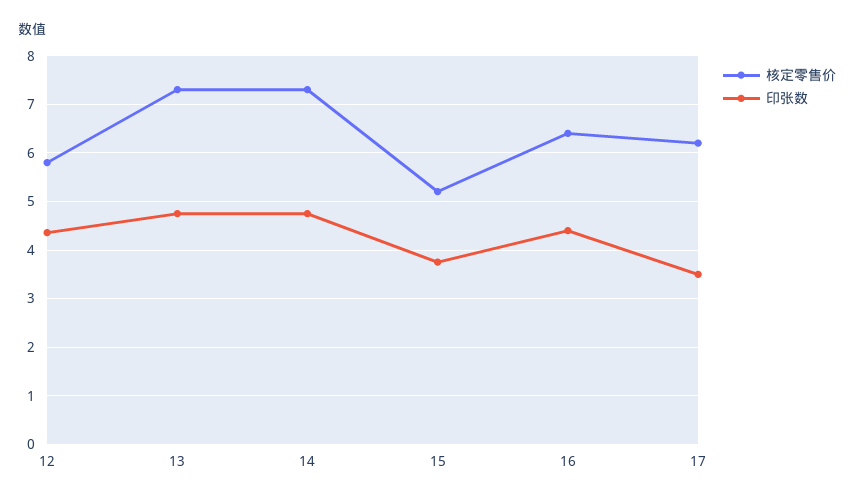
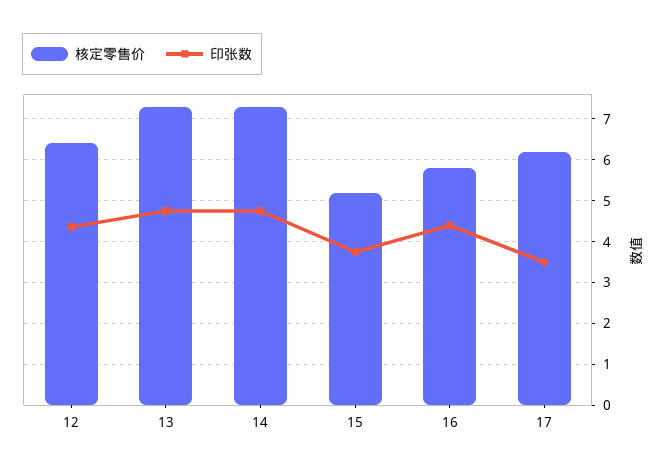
核定零售价, 12: 5.8 -> 6.4
核定零售价, 16: 6.4 -> 5.8

